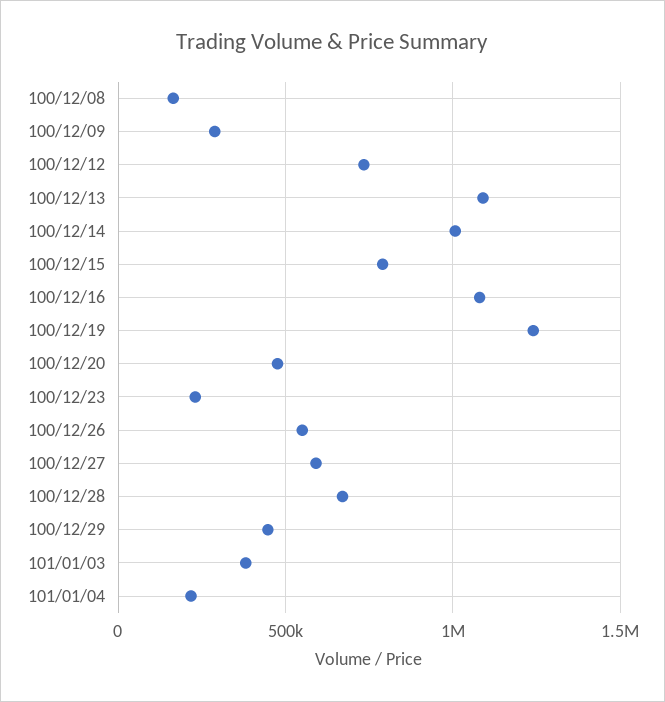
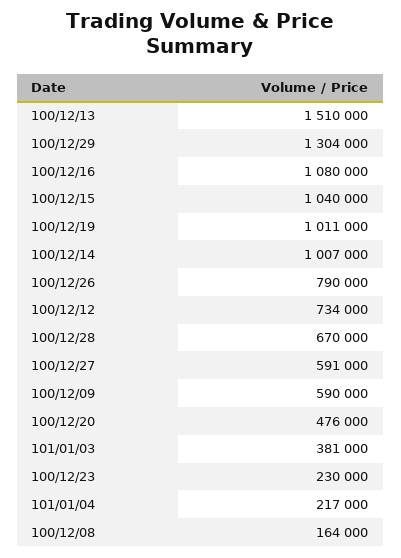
100/12/09: 300000 -> 590000
100/12/13: 1100000 -> 1510000
100/12/15: 800000 -> 1040000
100/12/19: 1250000 -> 1011000
100/12/26: 550000 -> 790000
100/12/29: 450000 -> 1304000

